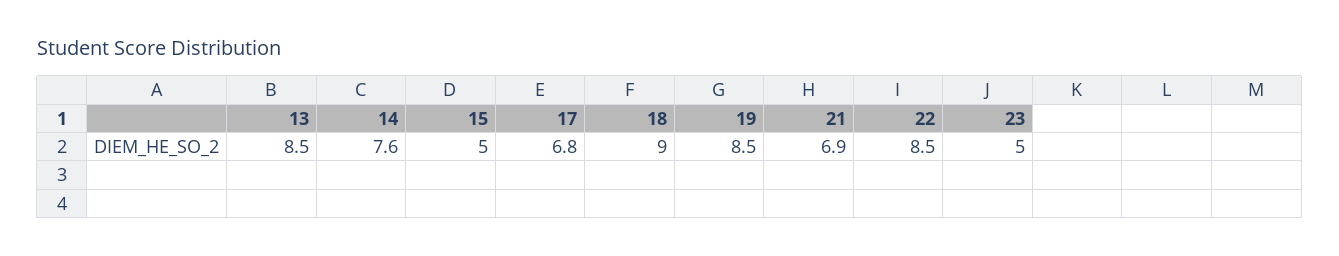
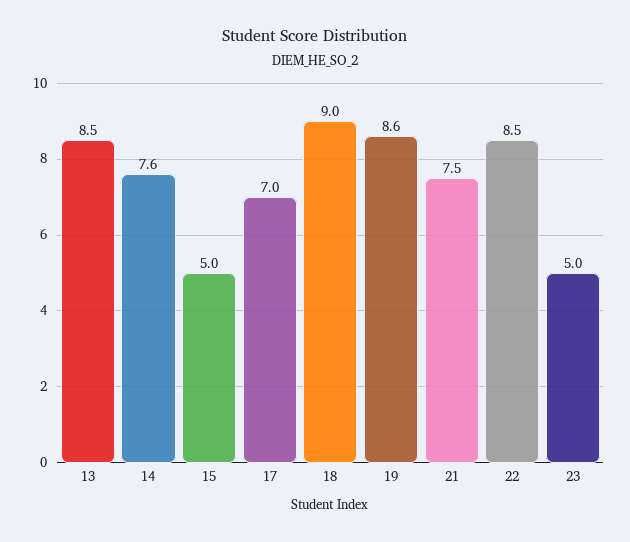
17: 6.8 -> 7
19: 8.5 -> 8.6
21: 6.9 -> 7.5

